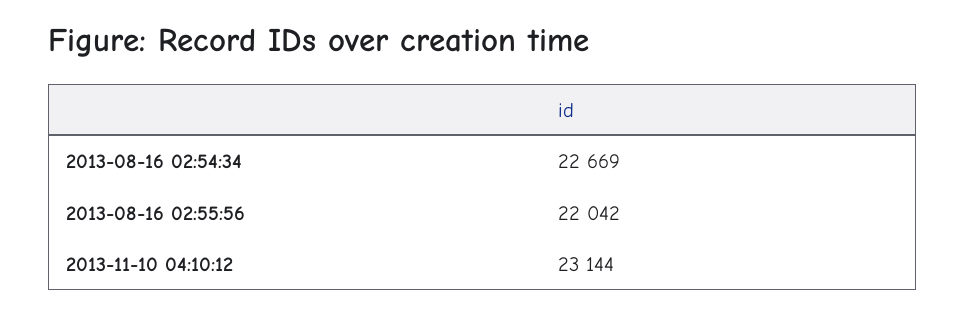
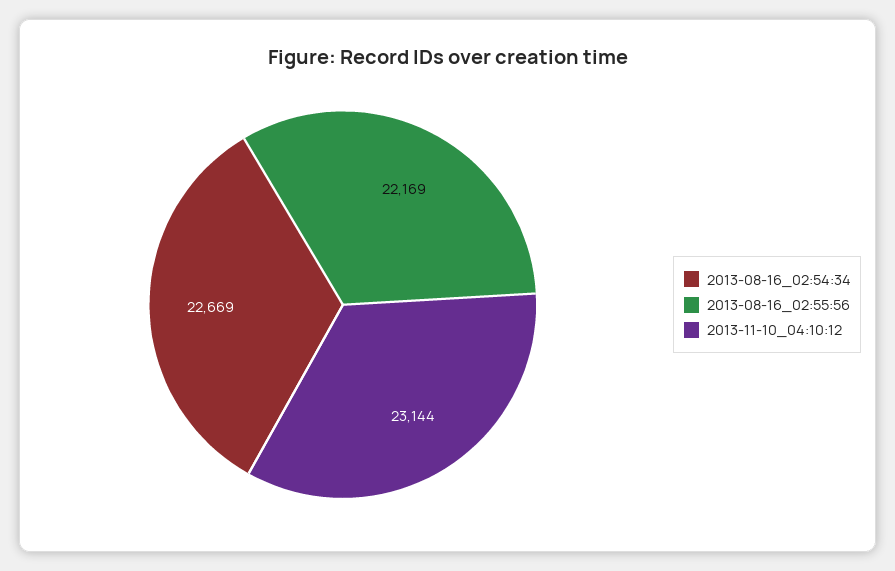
2013-08-16 02:55:56: 22042 -> 22169

